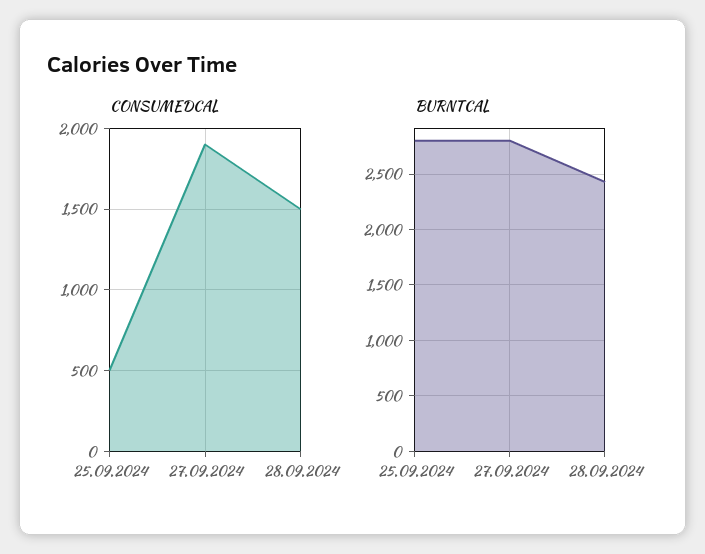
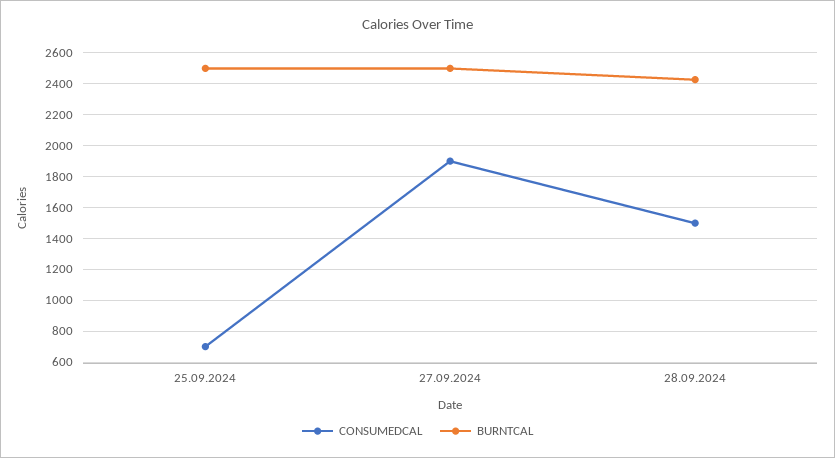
CONSUMEDCAL, 25.09.2024: 500 -> 700
BURNTCAL, 25.09.2024: 2800 -> 2500
BURNTCAL, 27.09.2024: 2800 -> 2500

